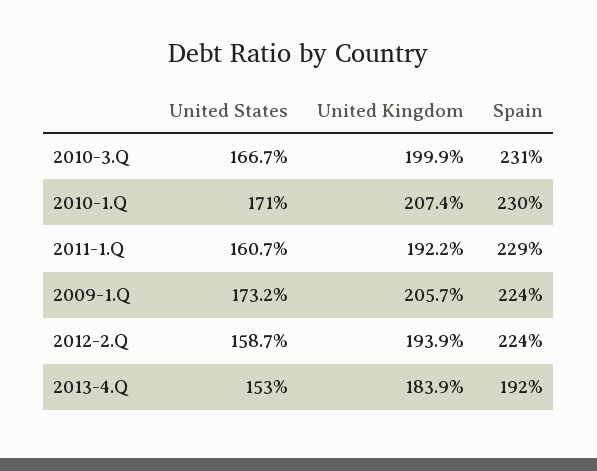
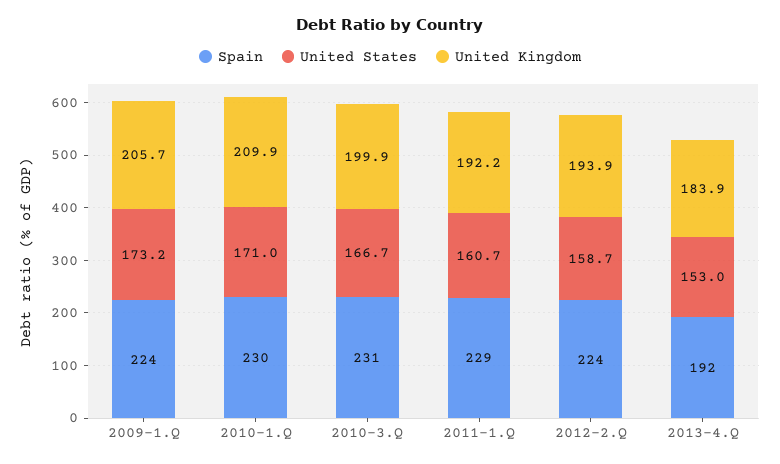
United Kingdom, 2010-1.Q: 207.4 -> 209.9

